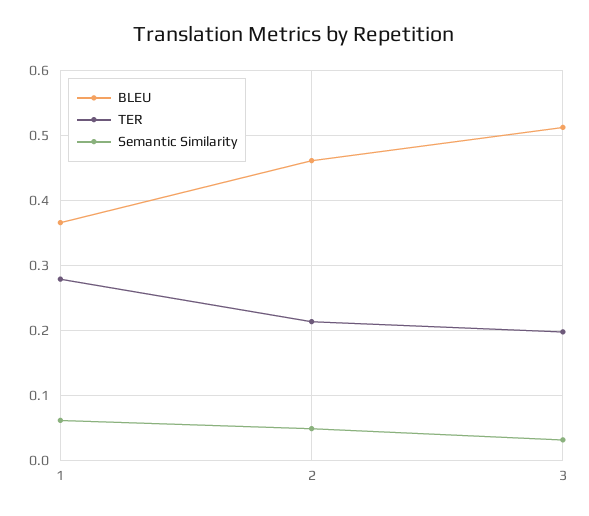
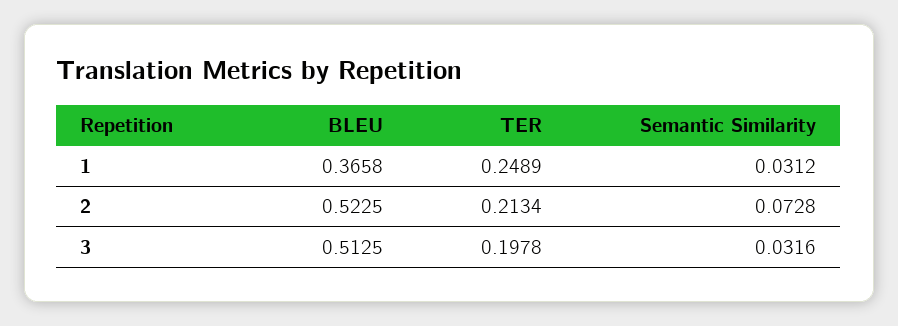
TER, 1: 0.28 -> 0.2489
Semantic Similarity, 1: 0.06 -> 0.0312
BLEU, 2: 0.46 -> 0.5225
Semantic Similarity, 2: 0.05 -> 0.0728

